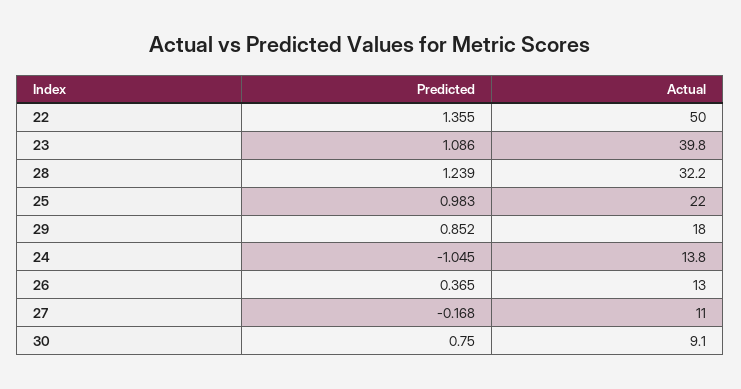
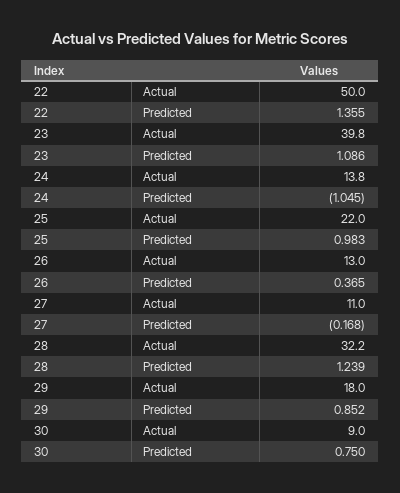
Actual, 30: 9.1 -> 9

